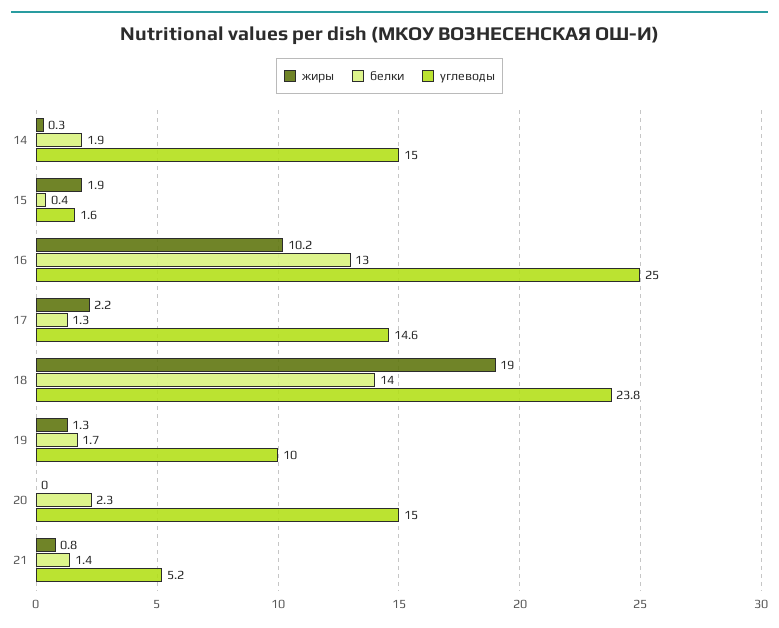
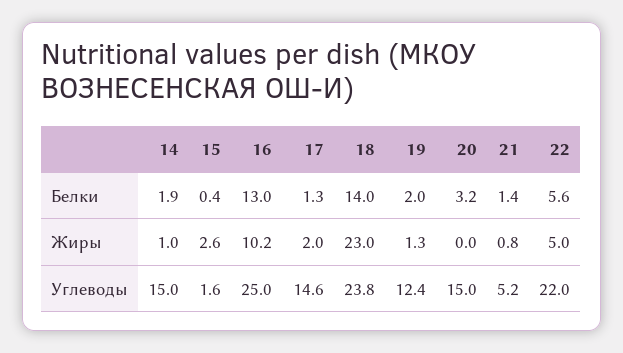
жиры, 14: 0.3 -> 1
жиры, 15: 1.9 -> 2.6
жиры, 17: 2.2 -> 2
жиры, 18: 19 -> 23
белки, 19: 1.7 -> 2
углеводы, 19: 10 -> 12.4
белки, 20: 2.3 -> 3.2
белки, 22: none -> 5.6
жиры, 22: none -> 5
углеводы, 22: none -> 22

